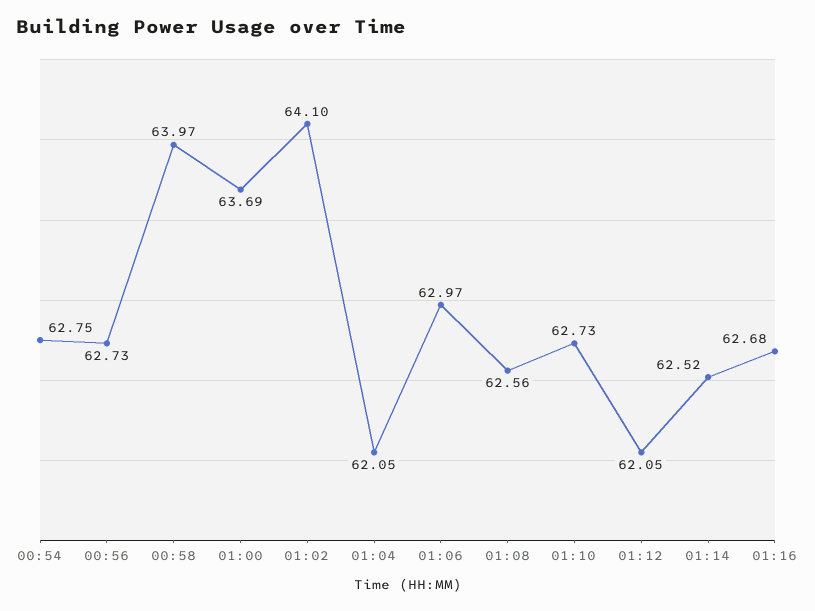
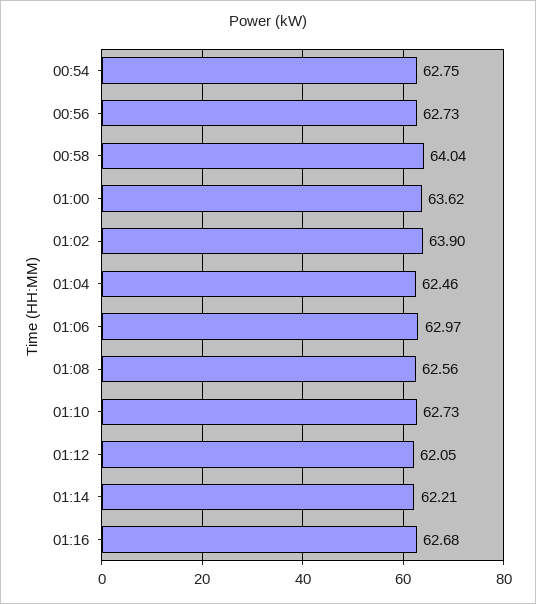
00:58: 63.97 -> 64.04
01:00: 63.69 -> 63.62
01:02: 64.1 -> 63.9
01:04: 62.05 -> 62.46
01:14: 62.52 -> 62.21

